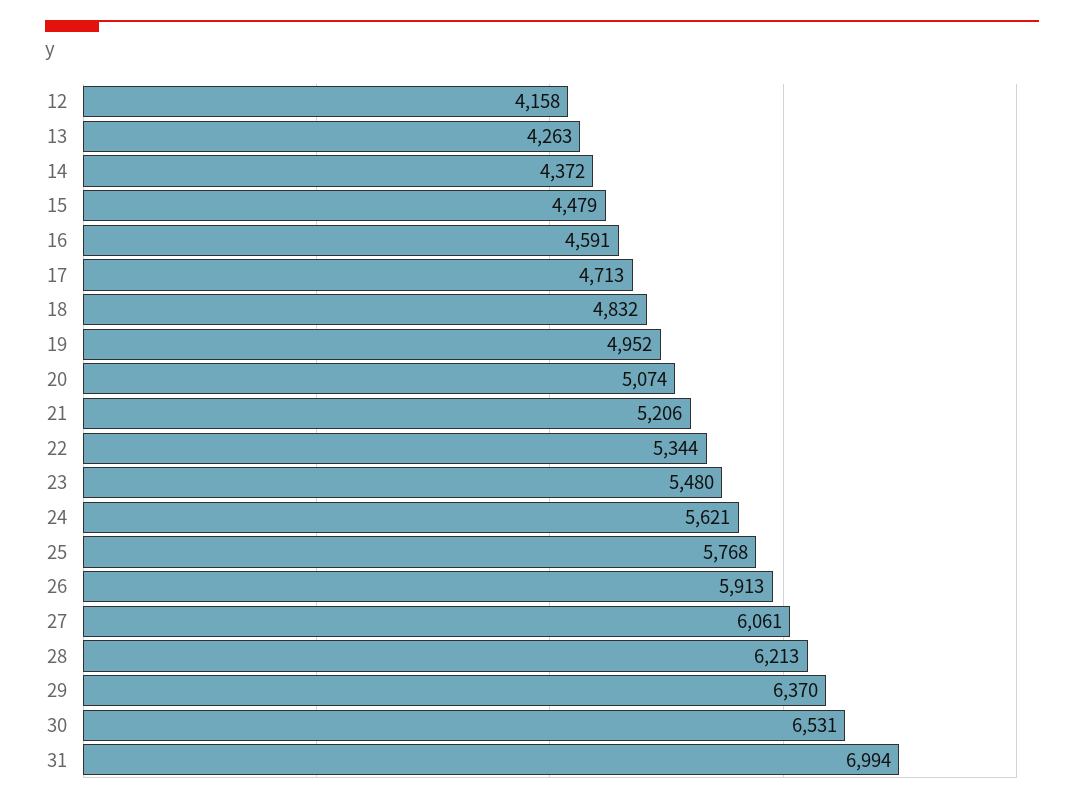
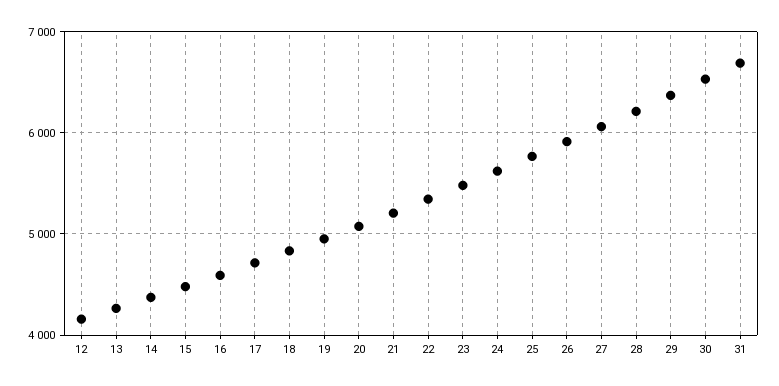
31: 6994 -> 6700

